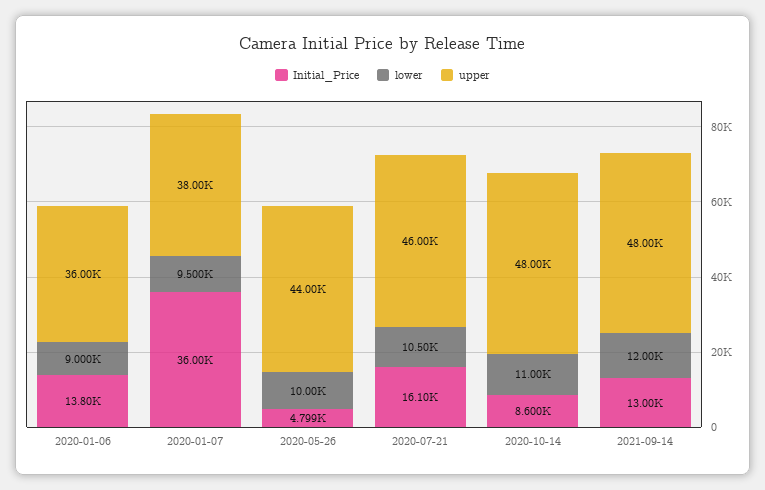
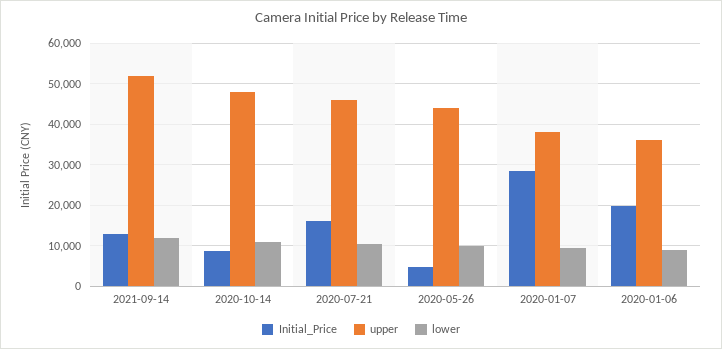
Initial_Price, 2020-01-06: 13800 -> 20000
Initial_Price, 2020-01-07: 36000 -> 28000
upper, 2021-09-14: 48000 -> 52000

